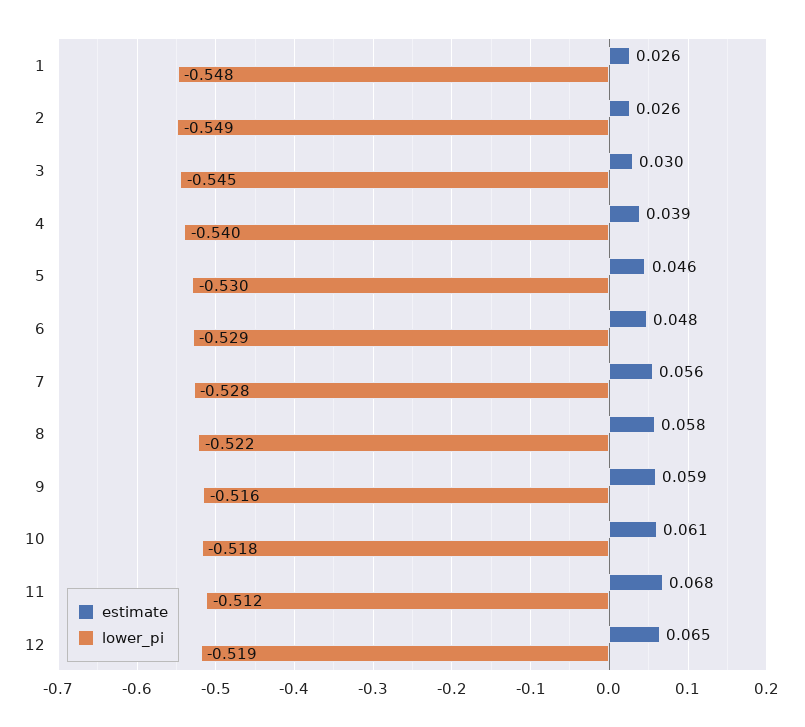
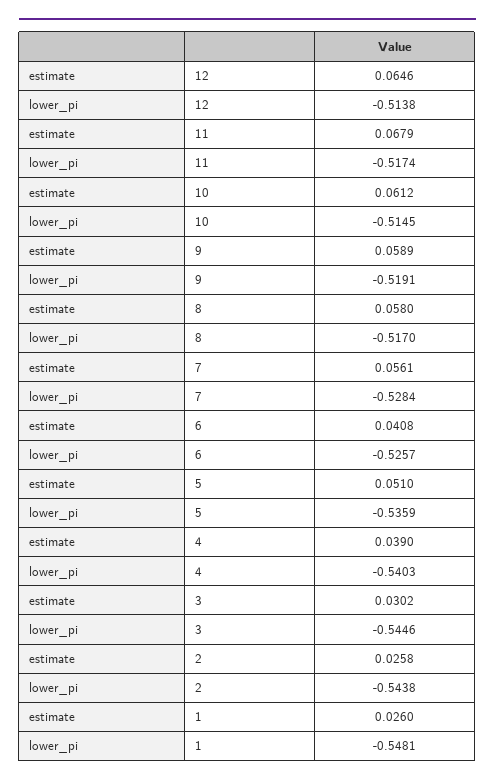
lower_pi, 2: -0.549 -> -0.5438
estimate, 5: 0.046 -> 0.051
lower_pi, 5: -0.53 -> -0.5359
estimate, 6: 0.048 -> 0.0408
lower_pi, 6: -0.529 -> -0.5257
lower_pi, 8: -0.522 -> -0.517
lower_pi, 9: -0.516 -> -0.5191
lower_pi, 10: -0.518 -> -0.5145
lower_pi, 11: -0.512 -> -0.5174
lower_pi, 12: -0.519 -> -0.5138

